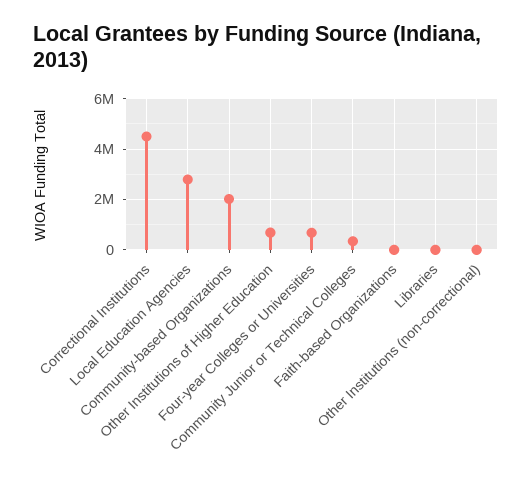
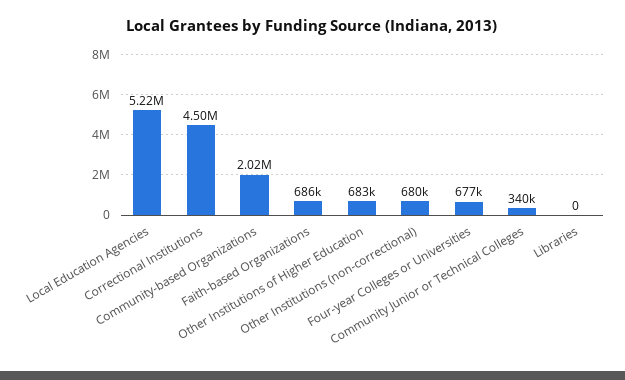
Local Education Agencies: 2750000 -> 5220000
Faith-based Organizations: 0 -> 686000
Other Institutions (non-correctional): 0 -> 680000

